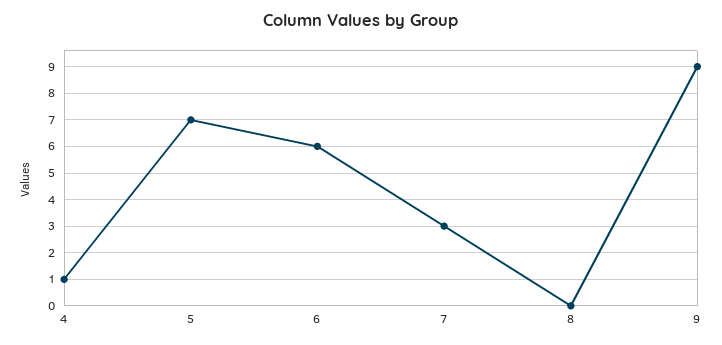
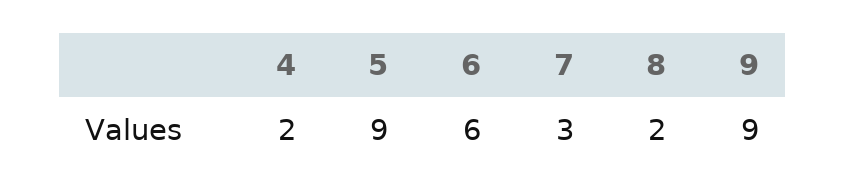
4: 1 -> 2
5: 7 -> 9
8: 0 -> 2

